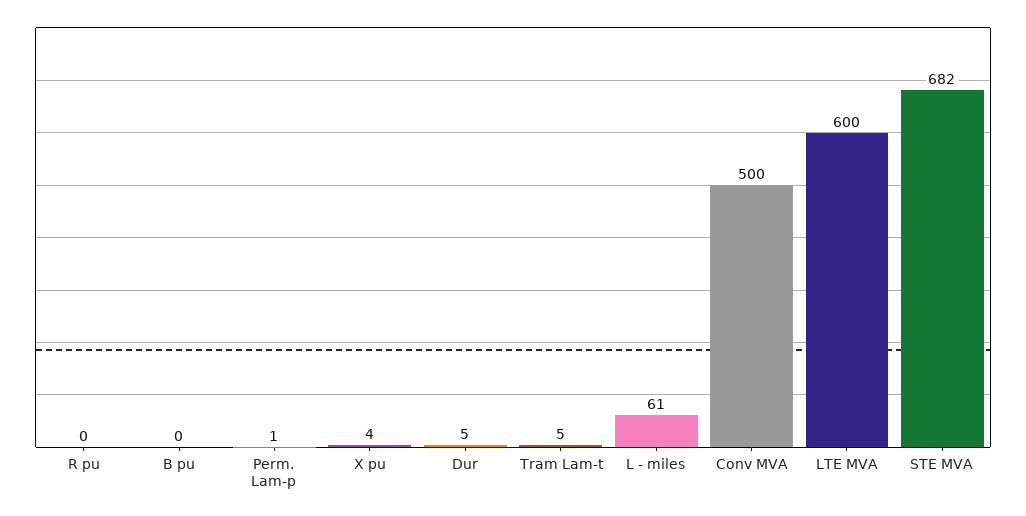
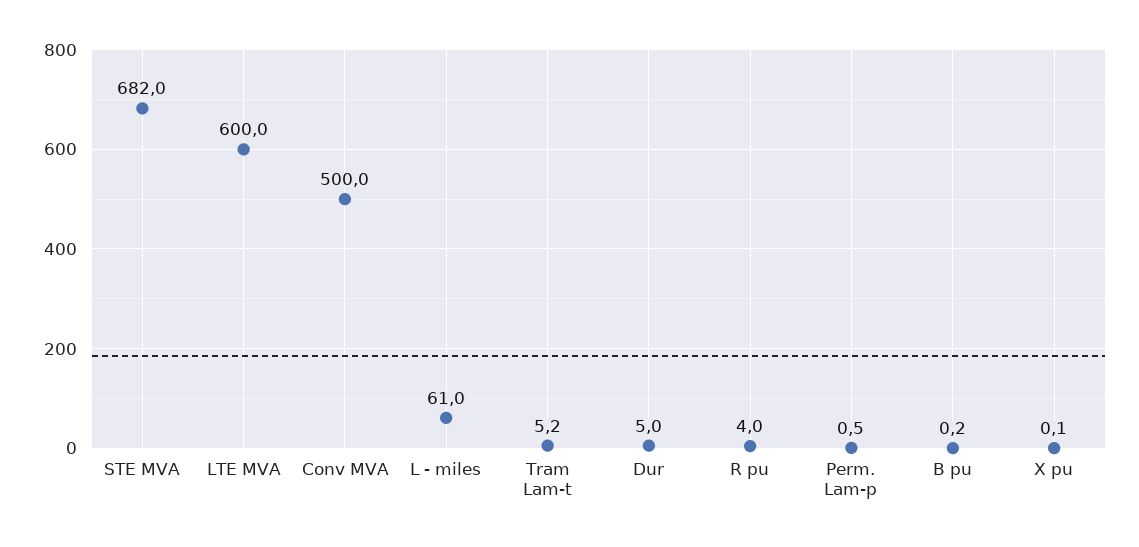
R pu: 0 -> 4
X pu: 4 -> 0.1

